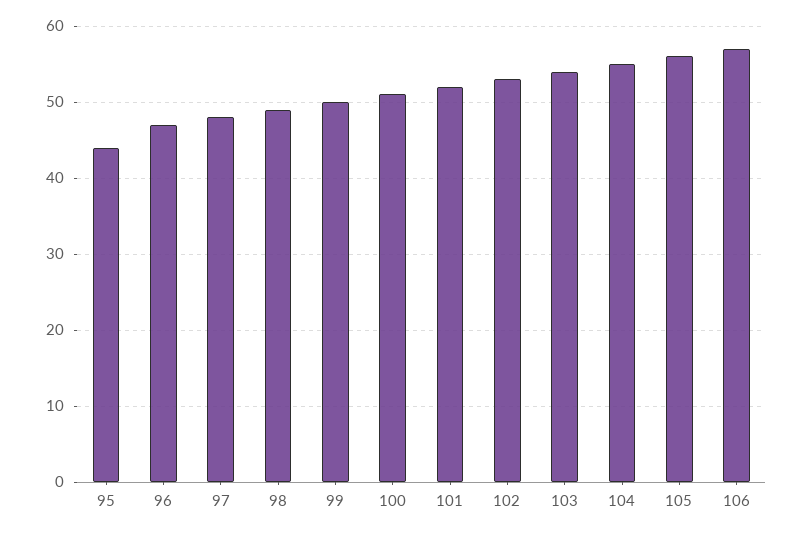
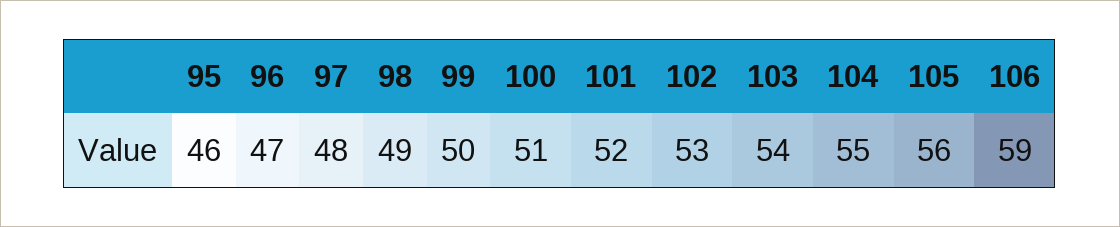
95: 44 -> 46
106: 57 -> 59

